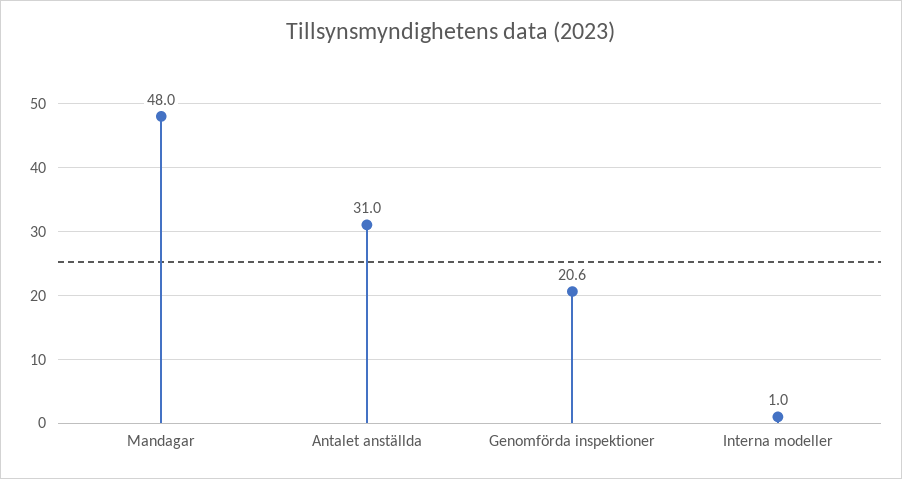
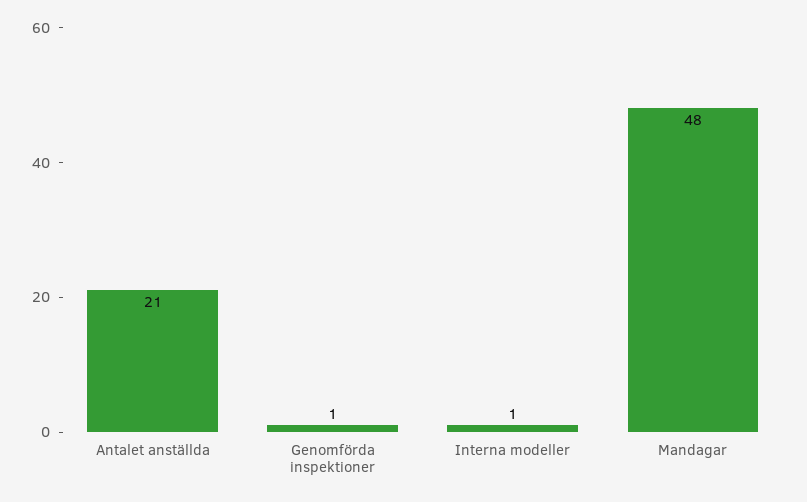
Antalet anställda: 31 -> 21
Genomförda inspektioner: 20.6 -> 1

